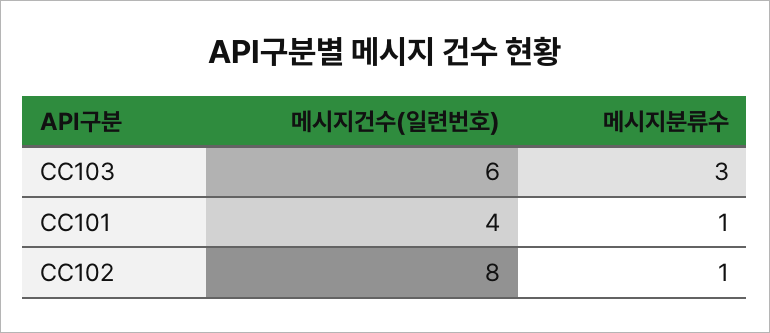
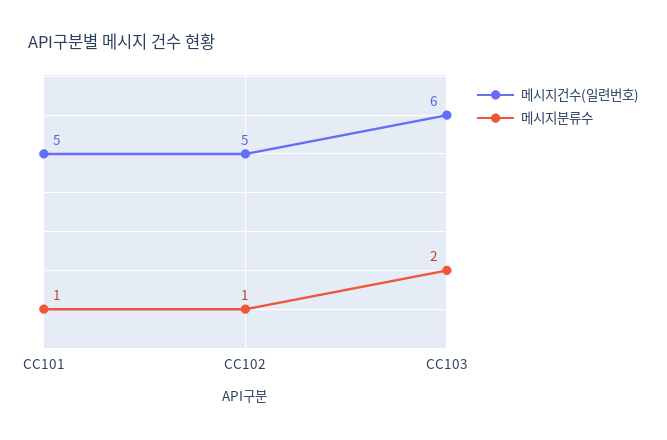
메시지분류수, CC103: 3 -> 2
메시지건수(일련번호), CC101: 4 -> 5
메시지건수(일련번호), CC102: 8 -> 5

